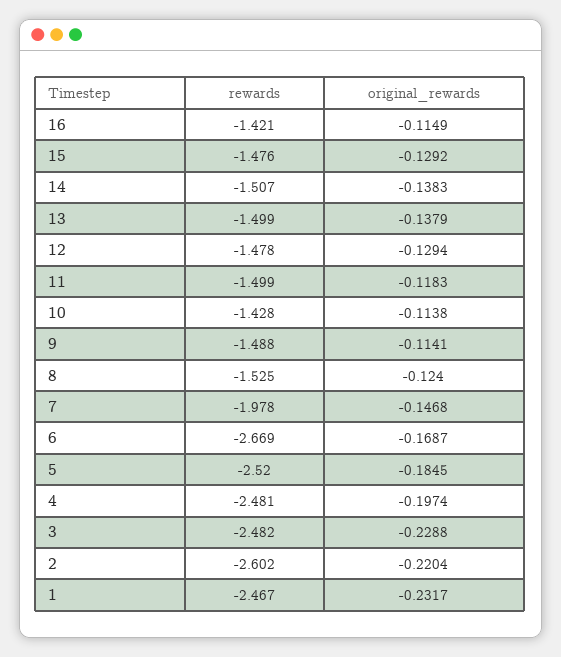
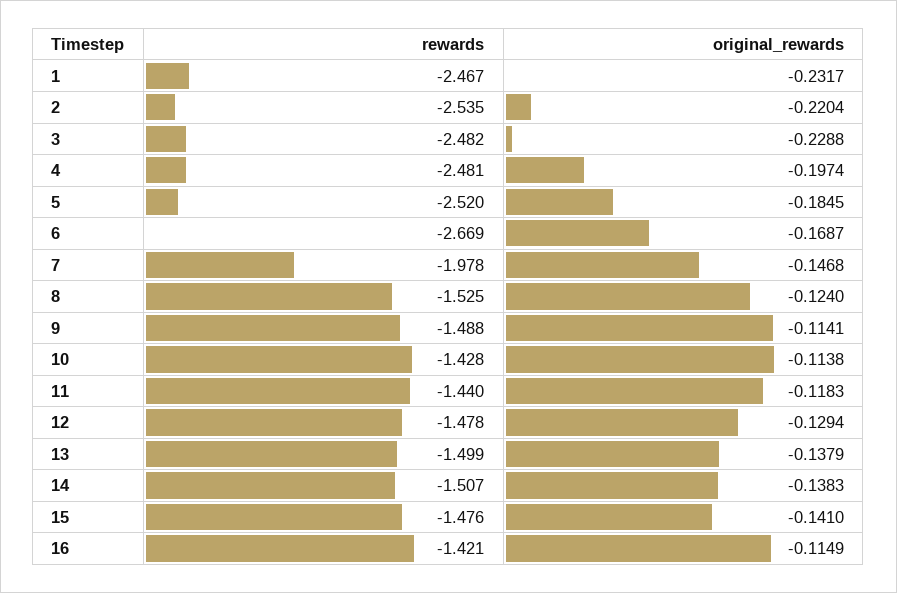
original_rewards, 15: -0.1292 -> -0.141
rewards, 11: -1.499 -> -1.44
rewards, 2: -2.602 -> -2.535

